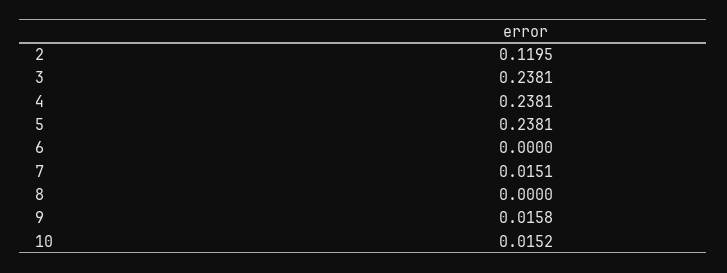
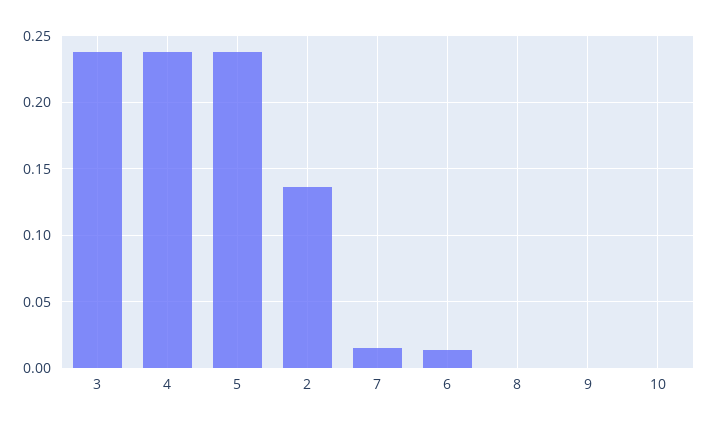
2: 0.1195 -> 0.135
6: 0 -> 0.015
9: 0.0158 -> 0
10: 0.0152 -> 0

